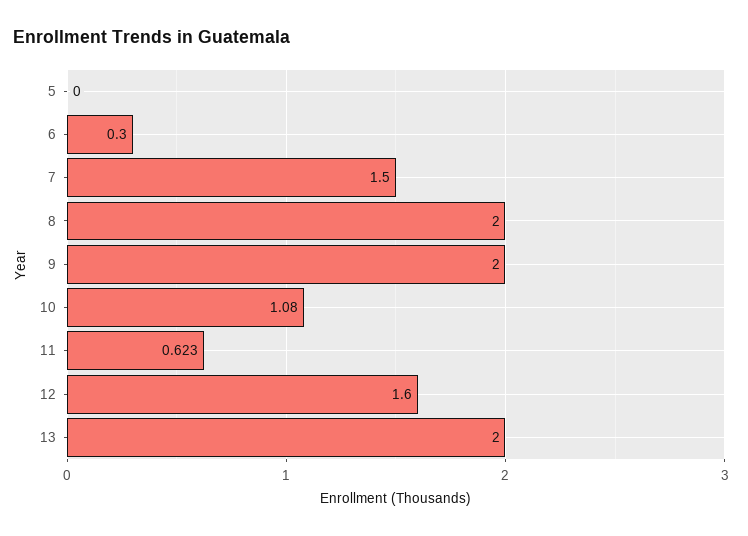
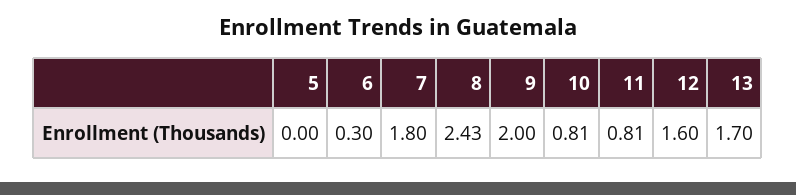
7: 1.5 -> 1.8
8: 2 -> 2.43
10: 1.08 -> 0.81
11: 0.623 -> 0.81
13: 2 -> 1.7

